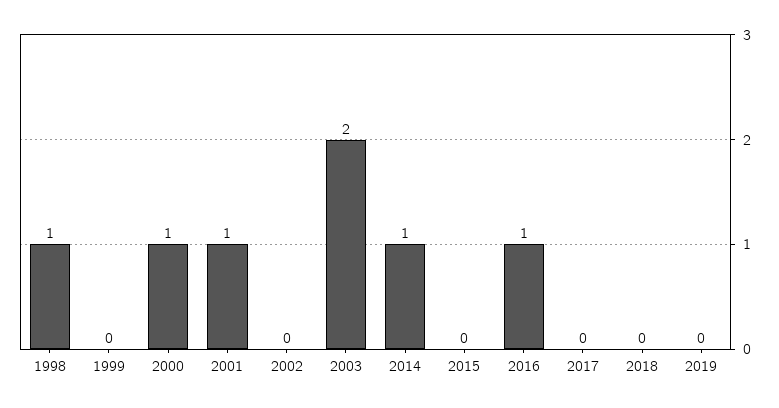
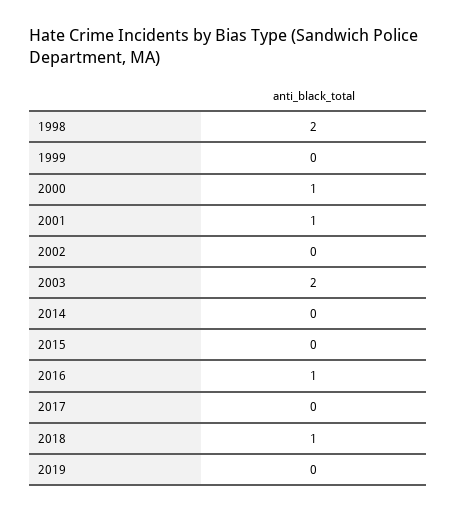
1998: 1 -> 2
2014: 1 -> 0
2018: 0 -> 1

